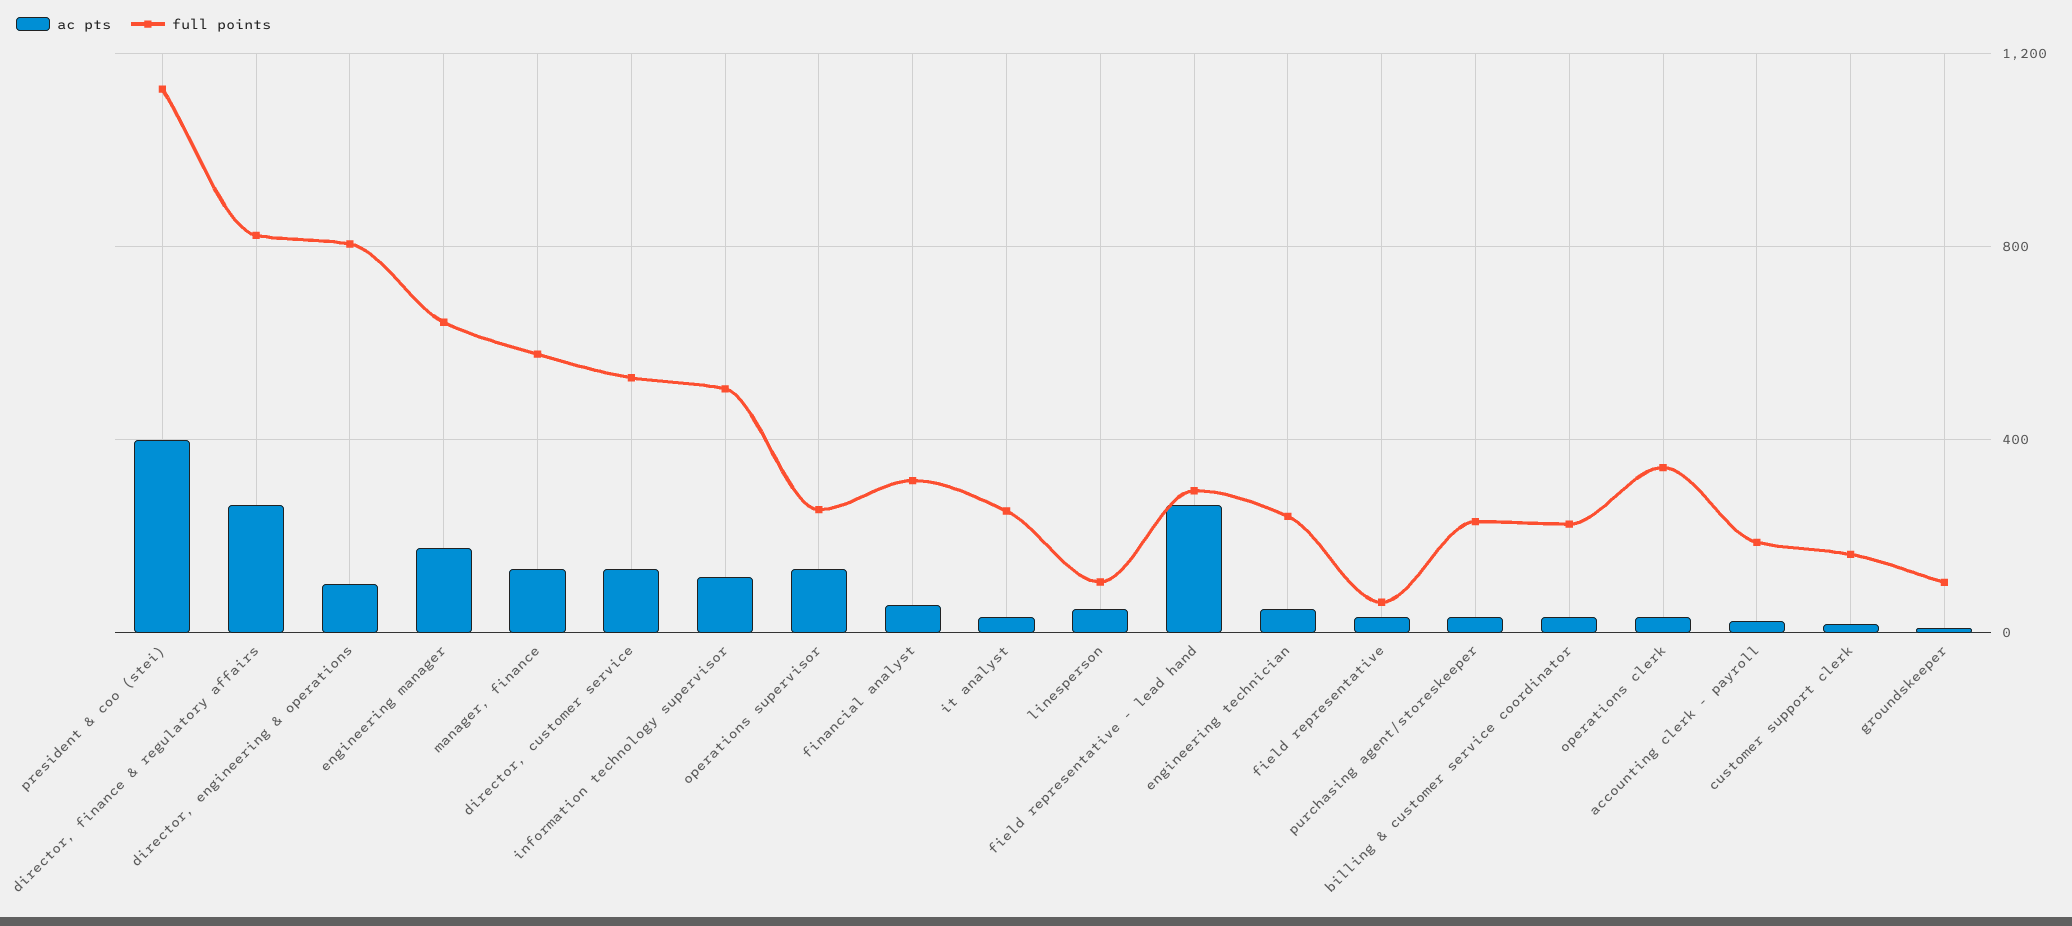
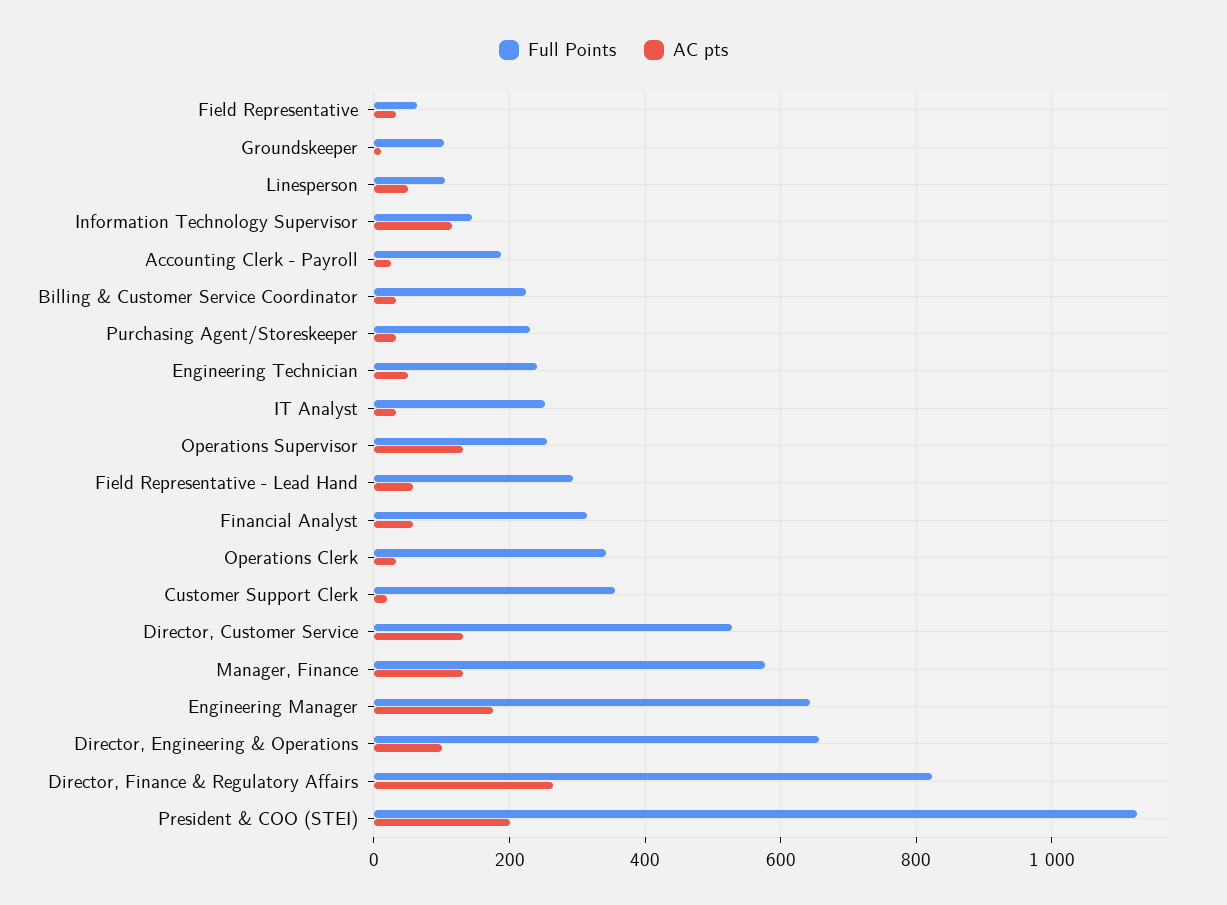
ac pts, president & coo (stei): 400 -> 200
full points, director, engineering & operations: 800 -> 660
full points, information technology supervisor: 500 -> 140
ac pts, field representative - lead hand: 250 -> 60
full points, customer support clerk: 150 -> 360

